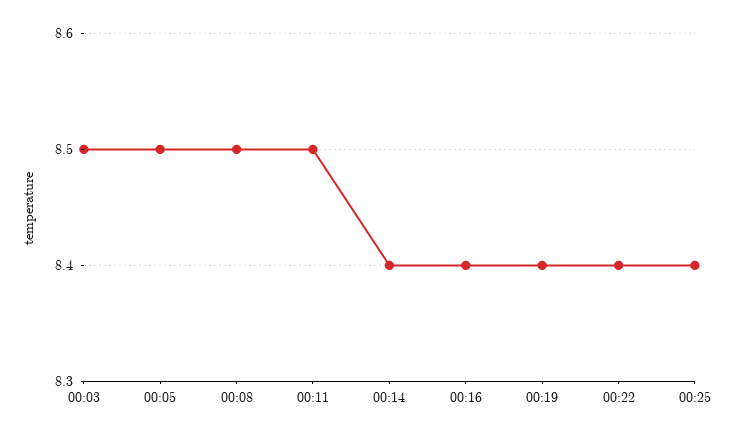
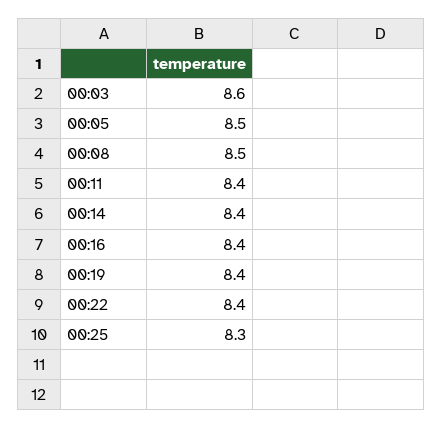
00:03: 8.5 -> 8.6
00:11: 8.5 -> 8.4
00:25: 8.4 -> 8.3

